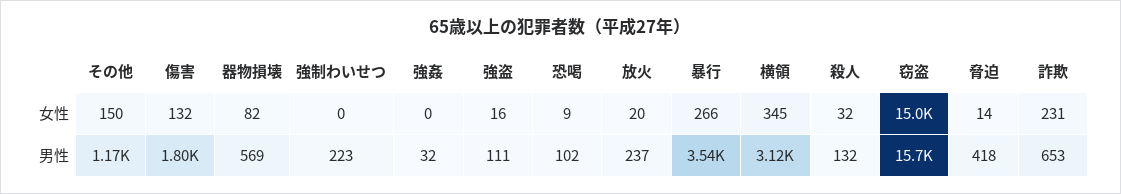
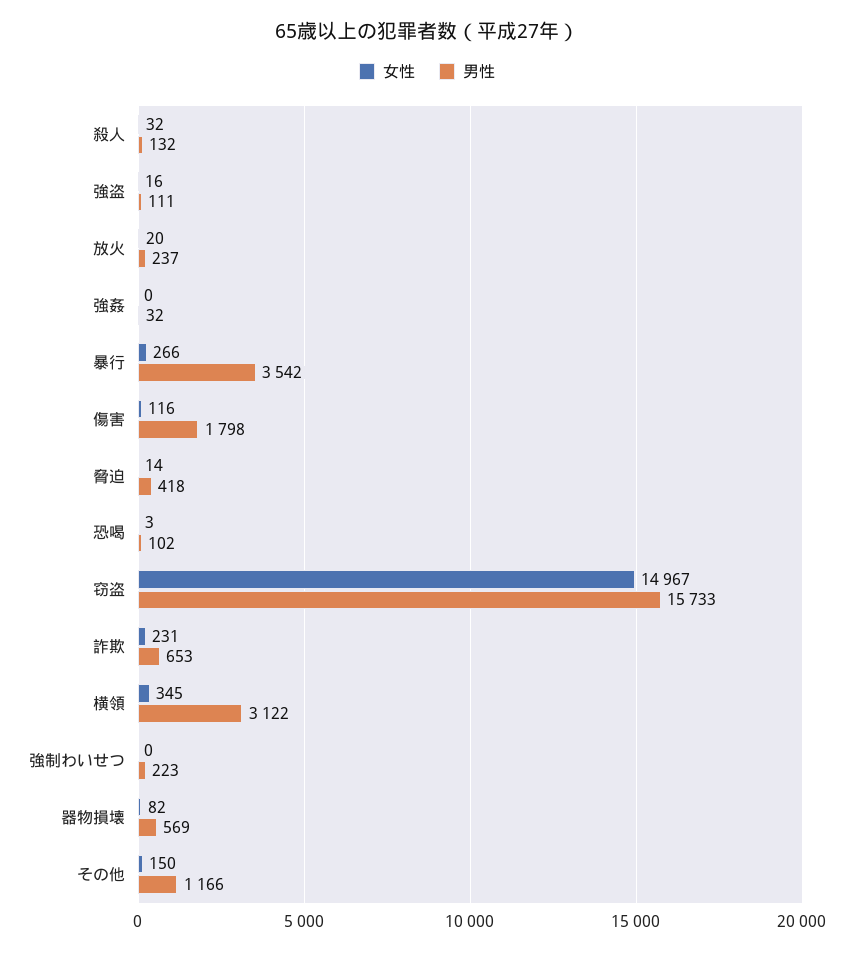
女性, 傷害: 132 -> 116
女性, 恐喝: 9 -> 3

